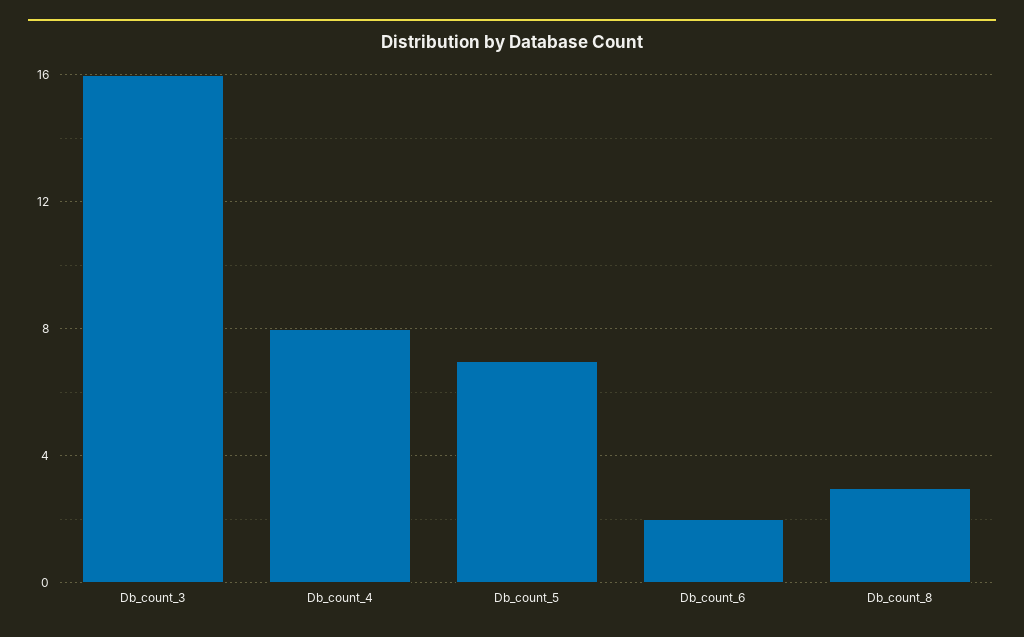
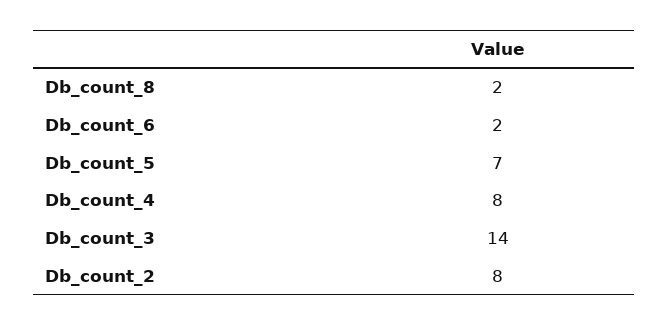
Db_count_3: 16 -> 14
Db_count_8: 3 -> 2
Db_count_2: none -> 8

